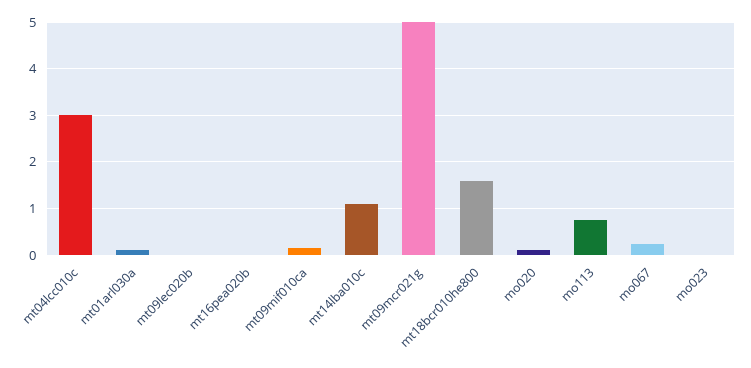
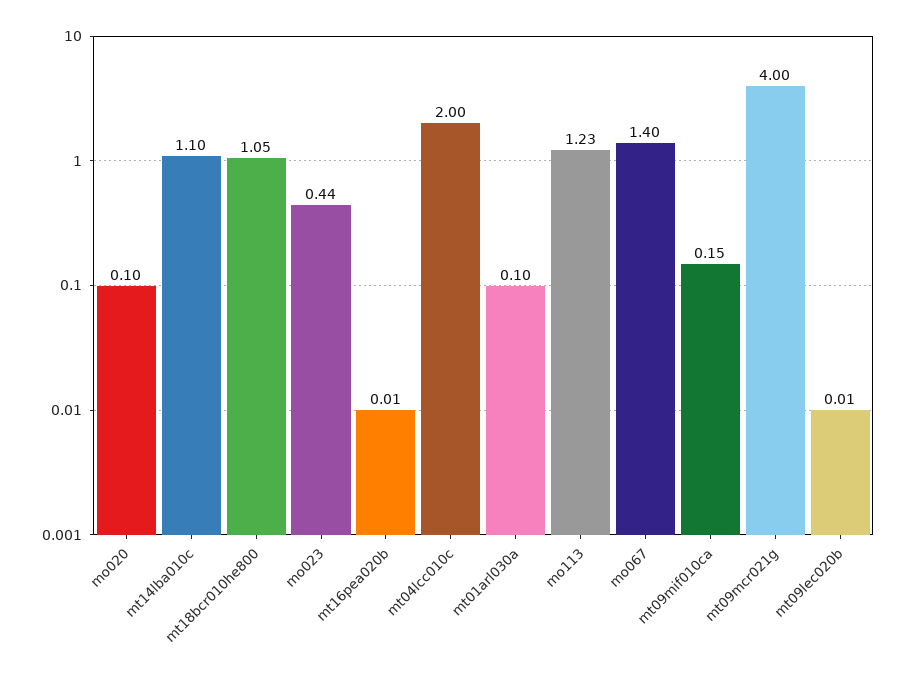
mt04lcc010c: 3 -> 2
mt09mcr021g: 5 -> 4
mt18bcr010he800: 1.6 -> 1.05
mo113: 0.8 -> 1.23
mo067: 0.2 -> 1.4
mo023: 0 -> 0.44

